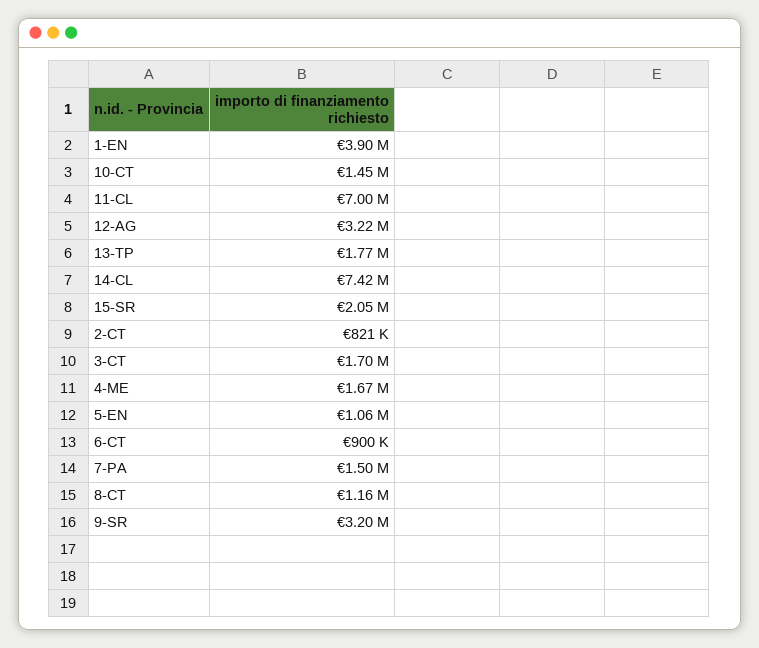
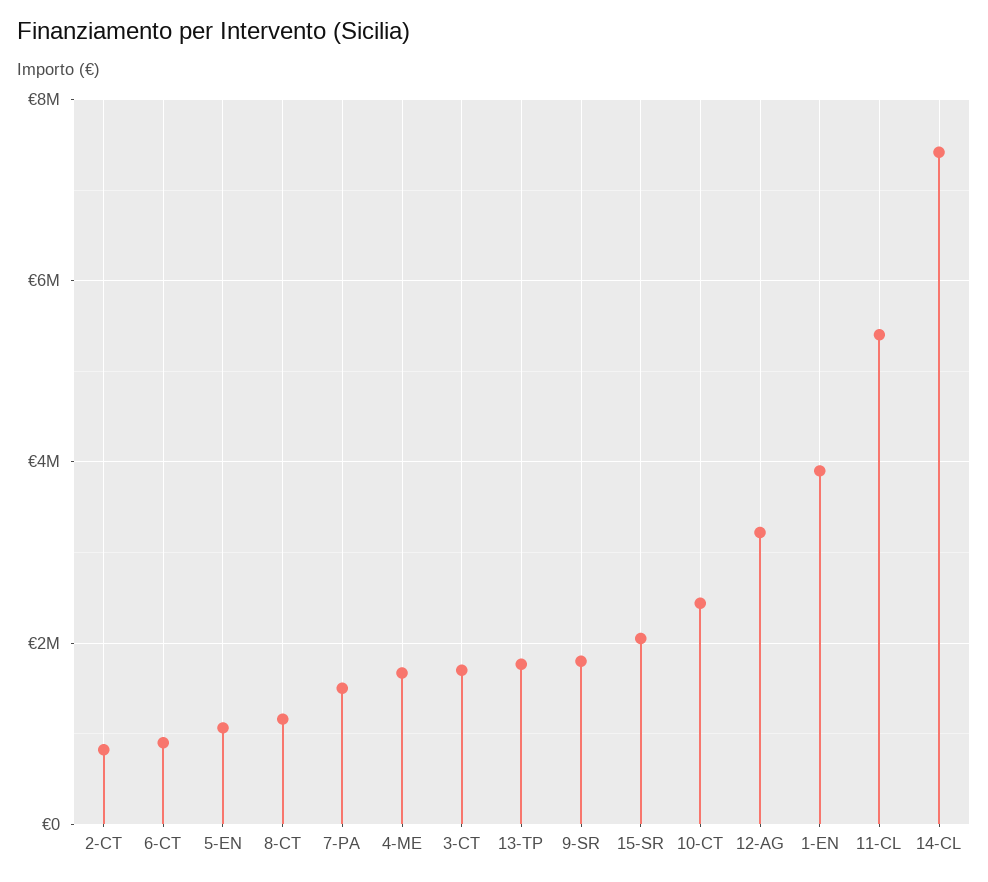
10-CT: 1450000 -> 2400000
11-CL: 7000000 -> 5400000
9-SR: 3200000 -> 1800000

